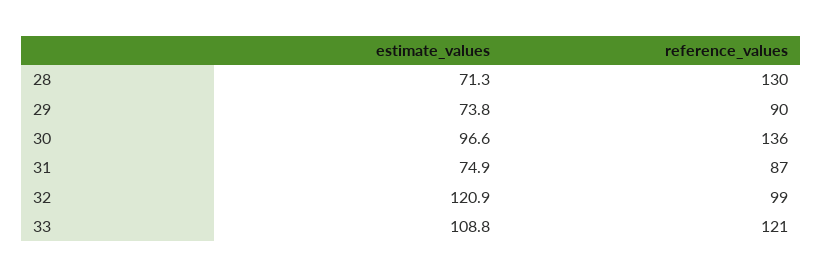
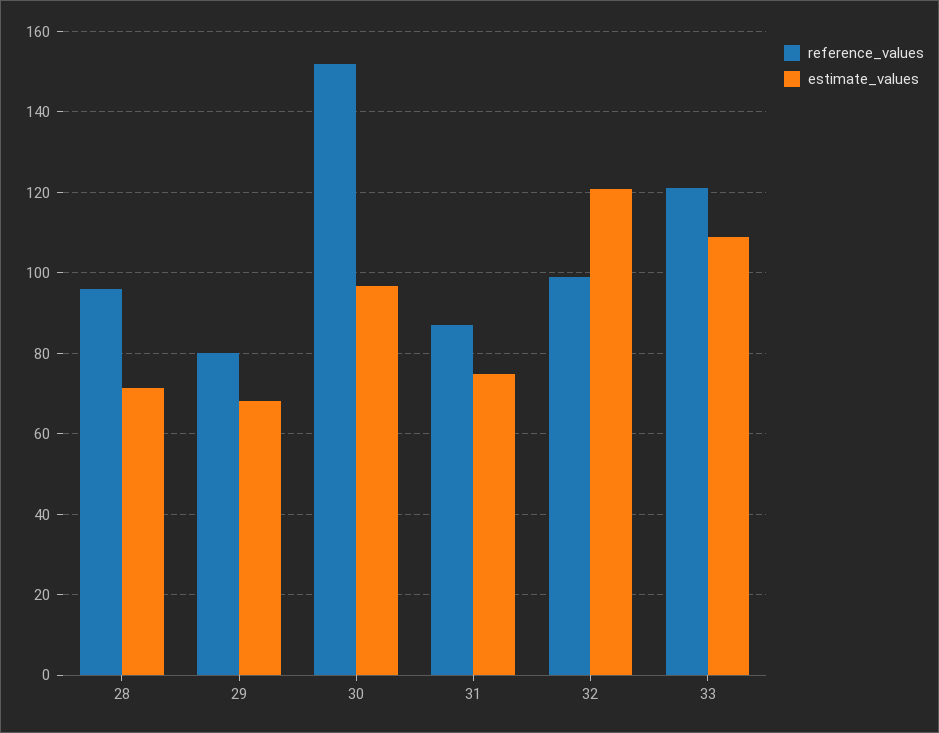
reference_values, 28: 130 -> 96
estimate_values, 29: 73.8 -> 68
reference_values, 29: 90 -> 80
reference_values, 30: 136 -> 152

